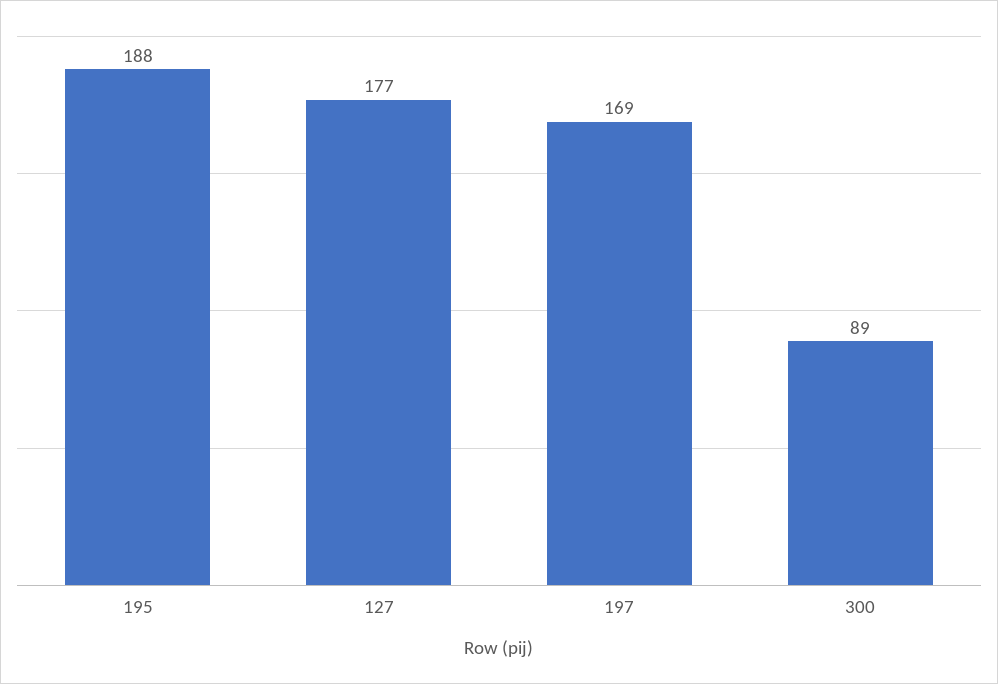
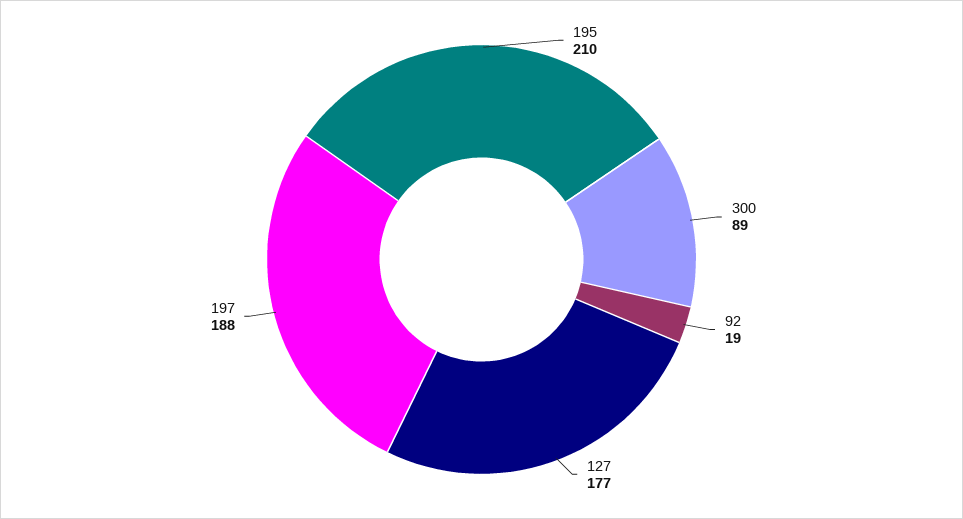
195: 188 -> 210
197: 169 -> 188
92: none -> 19

